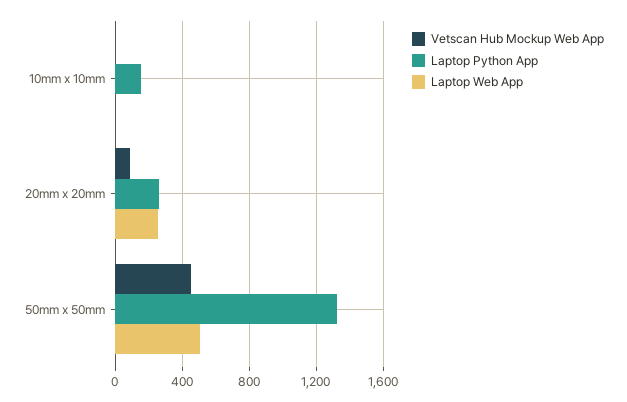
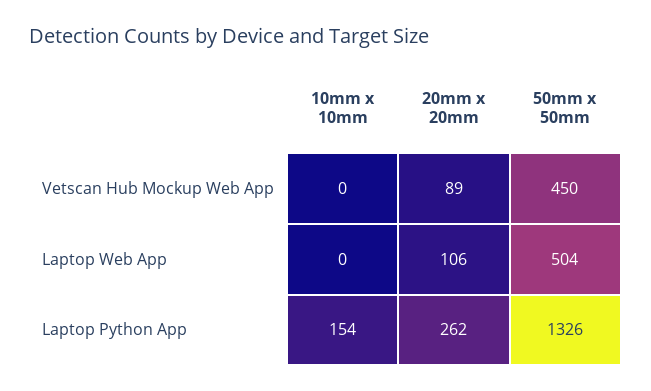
Laptop Web App, 20mm x 20mm: 250 -> 106

